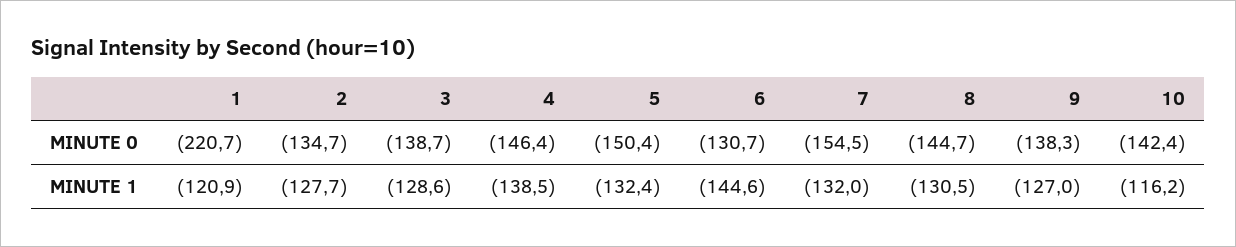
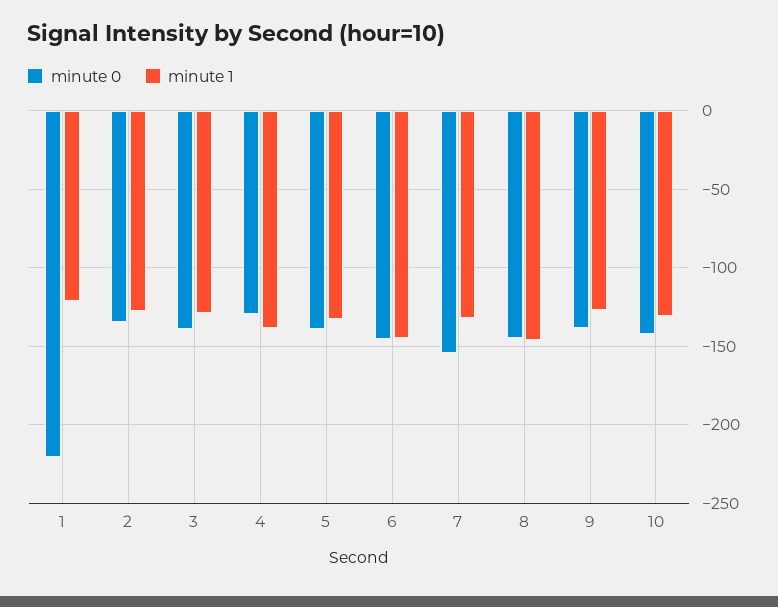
MINUTE 0, 4: -146.4 -> -130
MINUTE 0, 5: -150.4 -> -140
MINUTE 0, 6: -130.7 -> -145
MINUTE 1, 8: -130.5 -> -145
MINUTE 1, 10: -116.2 -> -130

